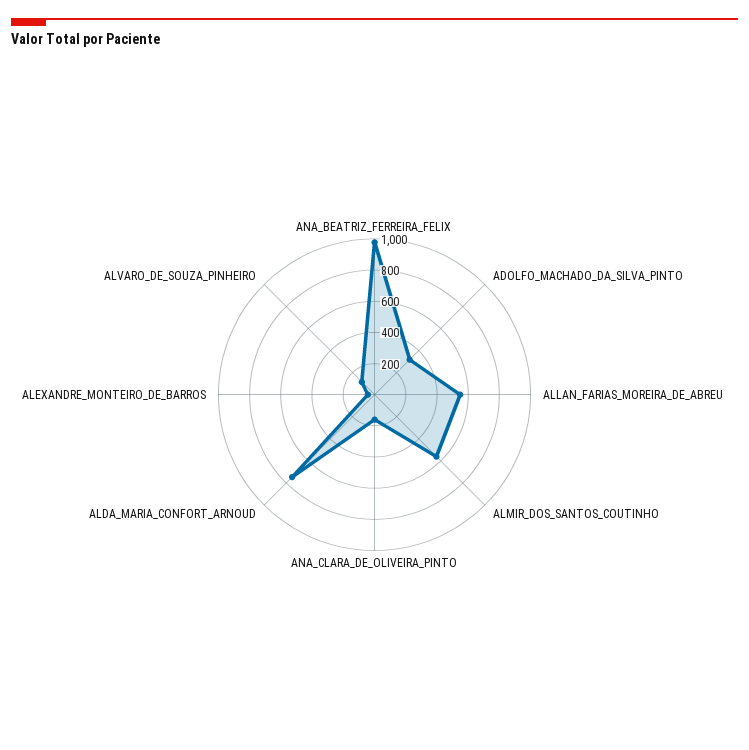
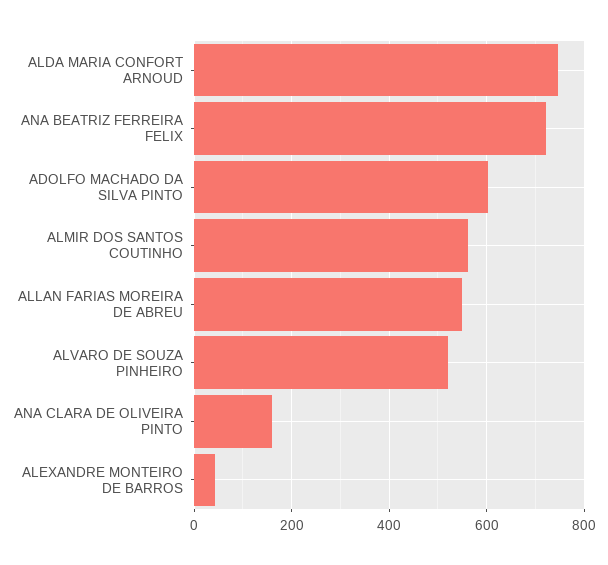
ANA_BEATRIZ_FERREIRA_FELIX: 1000 -> 720
ADOLFO_MACHADO_DA_SILVA_PINTO: 300 -> 600
ALVARO_DE_SOUZA_PINHEIRO: 100 -> 520

